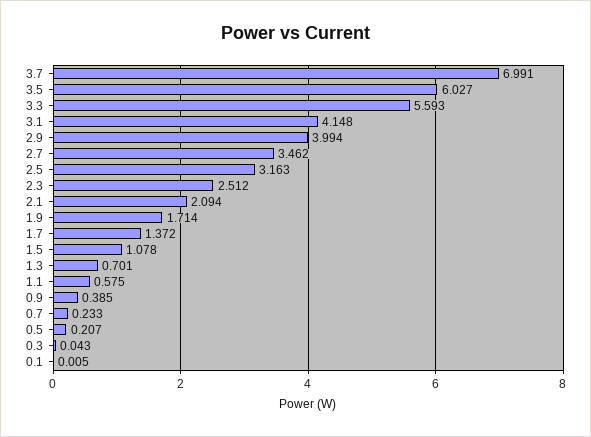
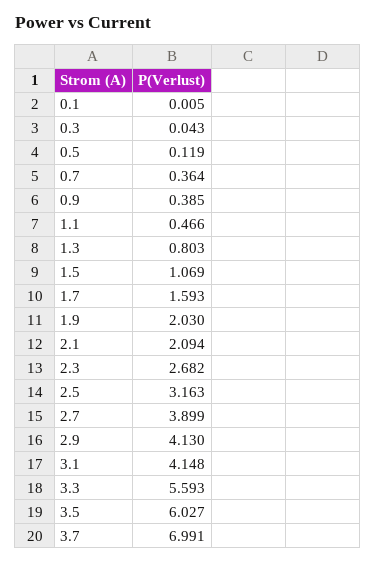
2.9: 3.994 -> 4.13
2.7: 3.462 -> 3.899
2.3: 2.512 -> 2.682
1.9: 1.714 -> 2.03
1.7: 1.372 -> 1.593
1.5: 1.078 -> 1.069
1.3: 0.701 -> 0.803
1.1: 0.575 -> 0.466
0.7: 0.233 -> 0.364
0.5: 0.207 -> 0.119

